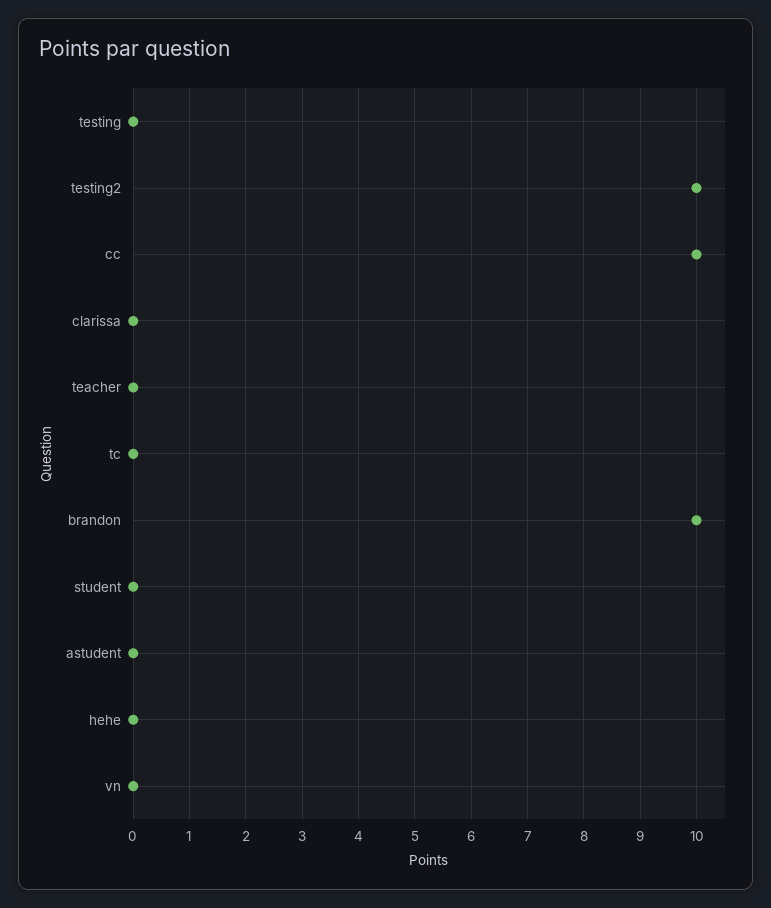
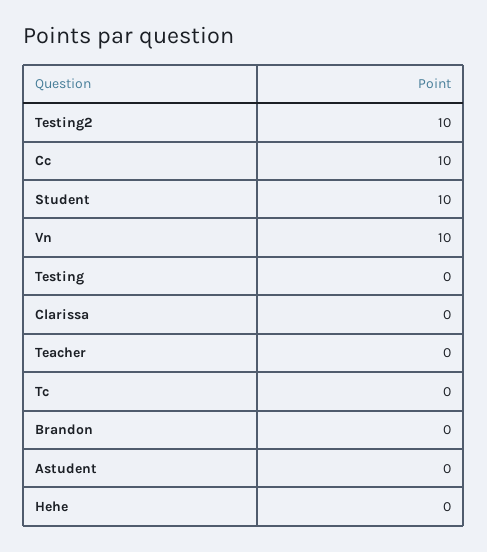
brandon: 10 -> 0
student: 0 -> 10
vn: 0 -> 10

